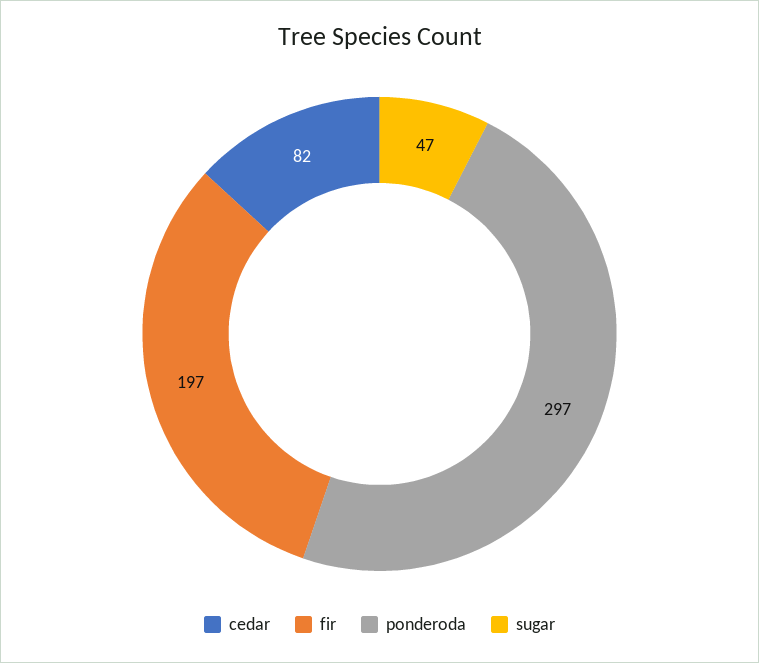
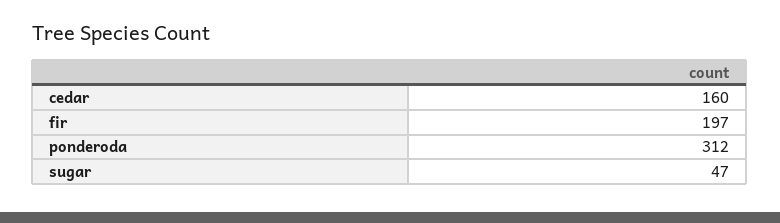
cedar: 82 -> 160
ponderoda: 297 -> 312

